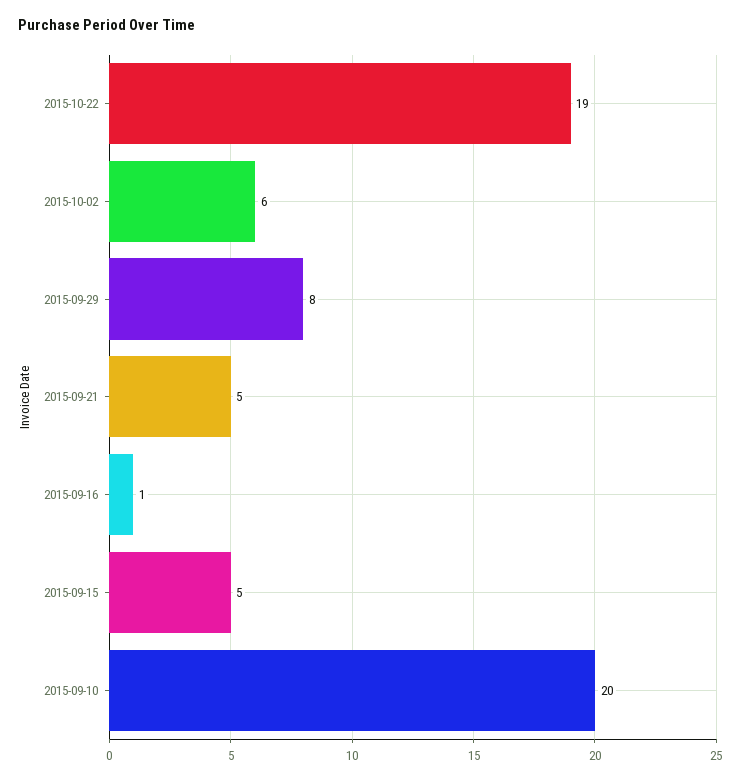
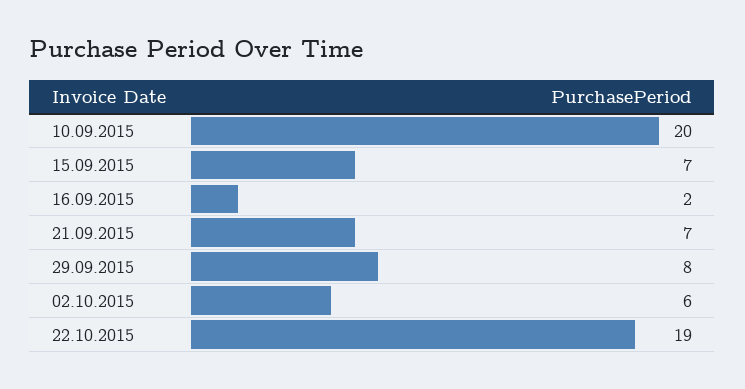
2015-09-21: 5 -> 7
2015-09-16: 1 -> 2
2015-09-15: 5 -> 7

